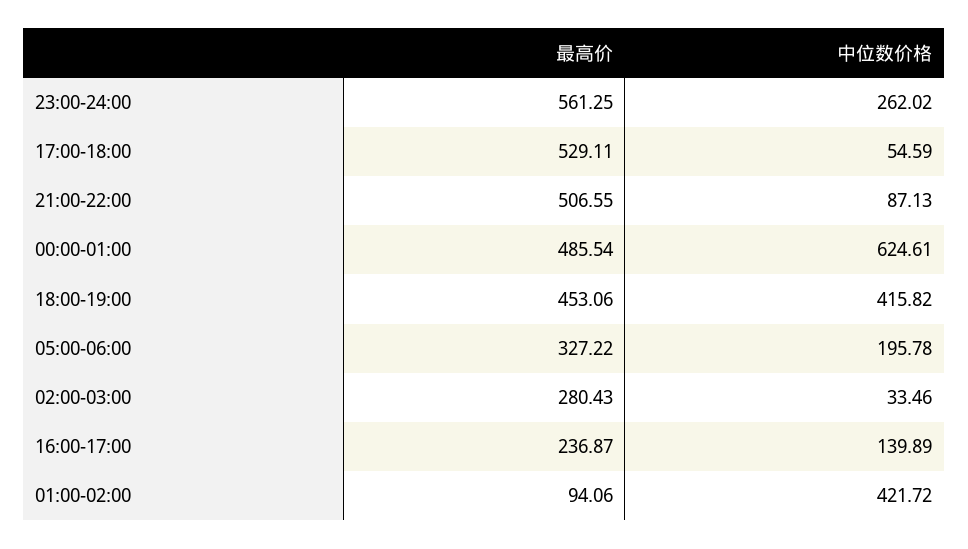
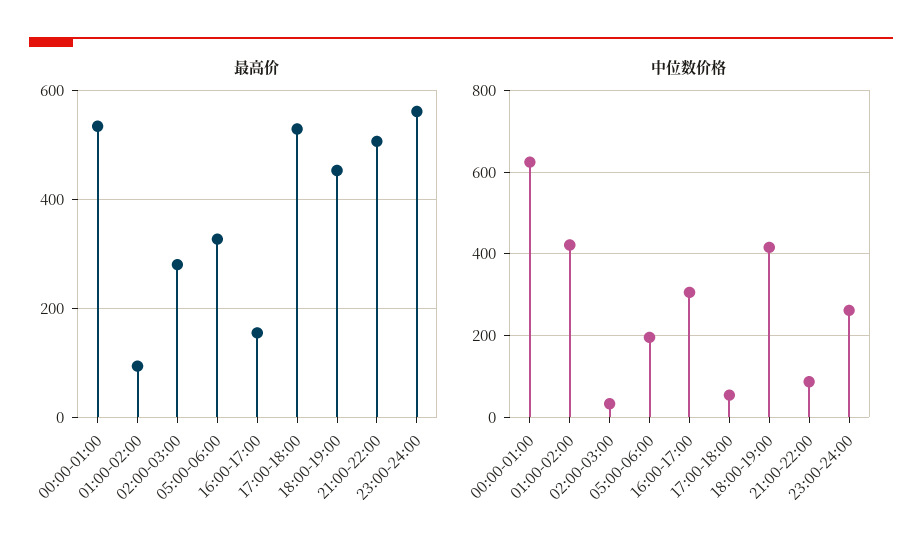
最高价, 00:00-01:00: 485.54 -> 540
最高价, 16:00-17:00: 236.87 -> 160
中位数价格, 16:00-17:00: 139.89 -> 300

